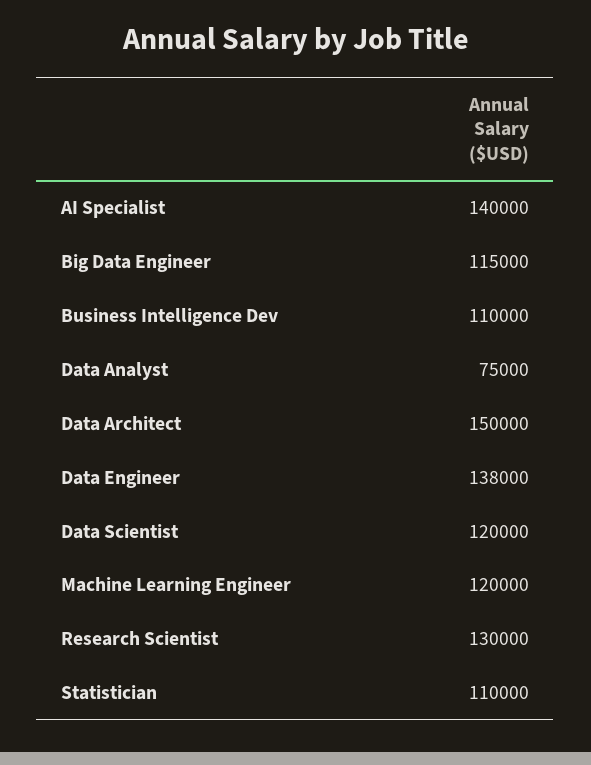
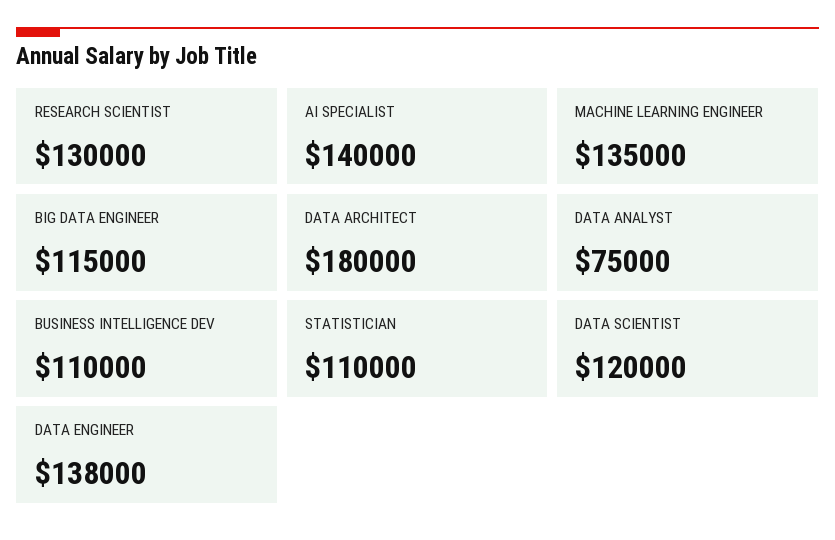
Data Architect: 150000 -> 180000
Machine Learning Engineer: 120000 -> 135000

